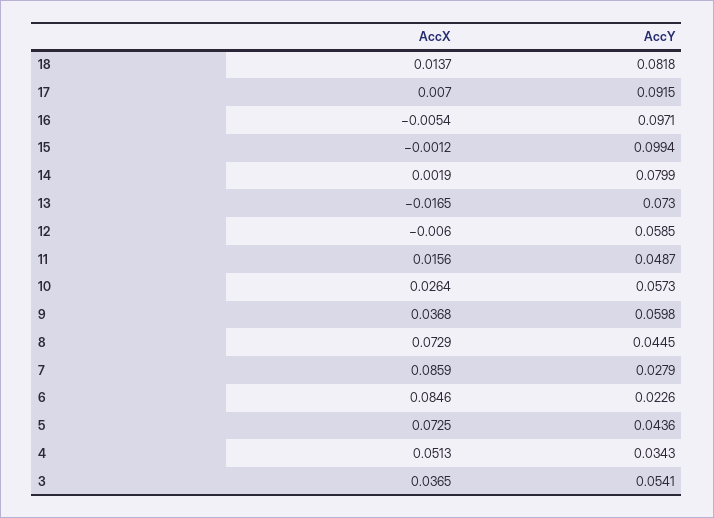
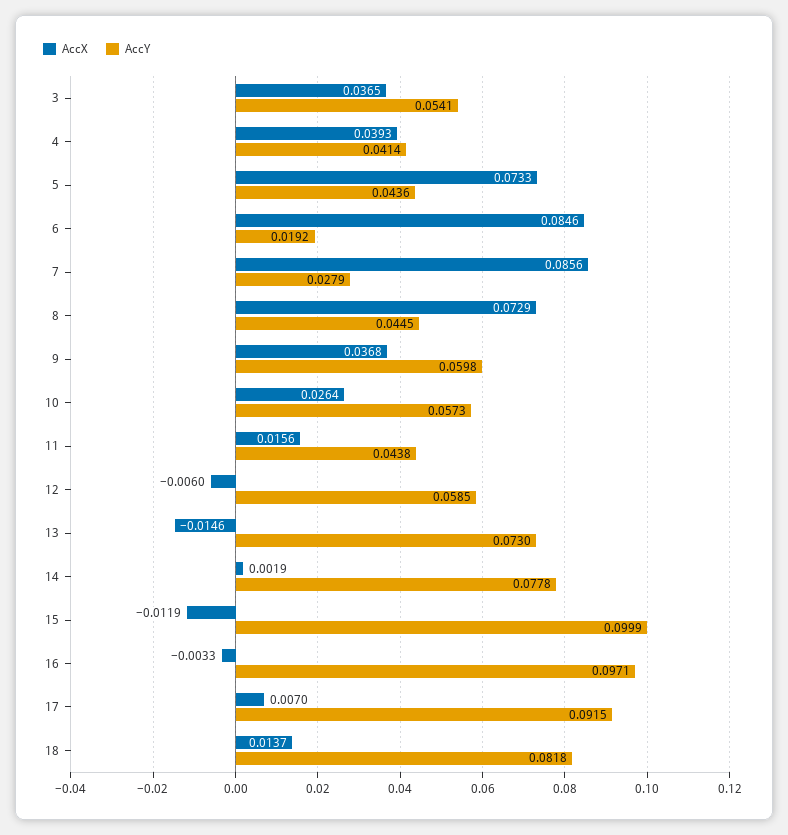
AccX, 16: -0.0054 -> -0.0033
AccX, 15: -0.0012 -> -0.0119
AccY, 15: 0.0994 -> 0.0999
AccY, 14: 0.0799 -> 0.0778
AccX, 13: -0.0165 -> -0.0146
AccY, 11: 0.0487 -> 0.0438
AccX, 7: 0.0859 -> 0.0856
AccY, 6: 0.0226 -> 0.0192
AccX, 5: 0.0725 -> 0.0733
AccX, 4: 0.0513 -> 0.0393
AccY, 4: 0.0343 -> 0.0414

